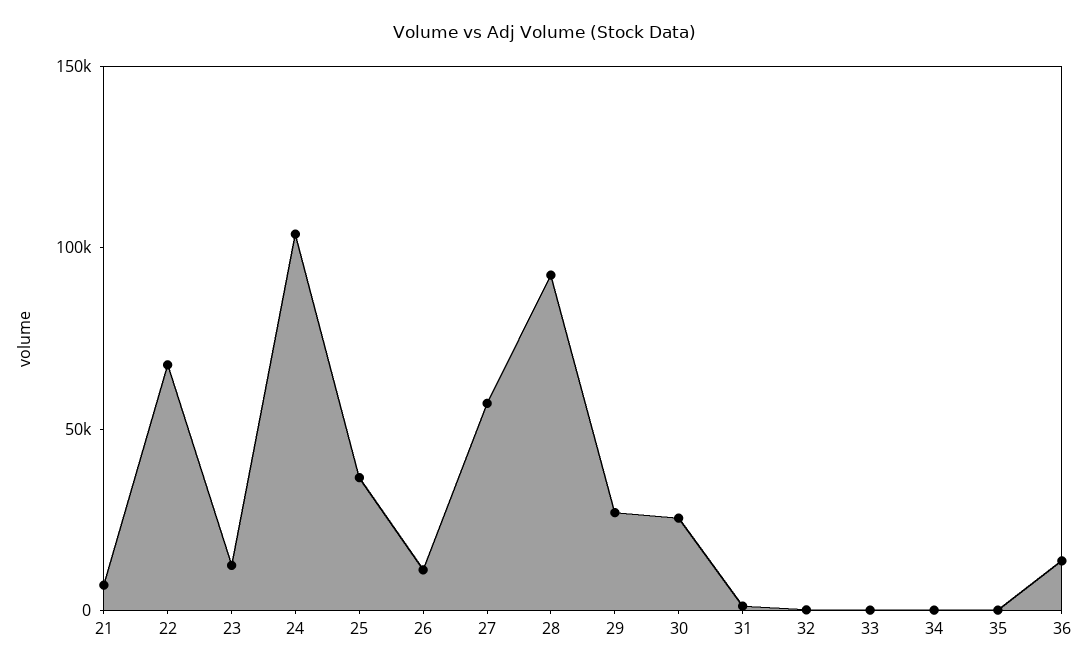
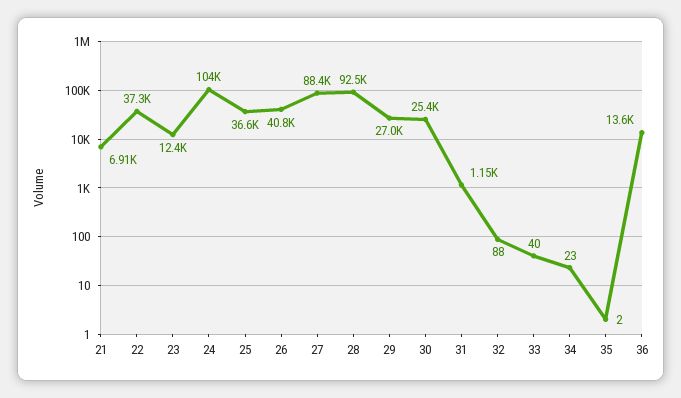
22: 70000 -> 37300
26: 10000 -> 40800
27: 60000 -> 88400

